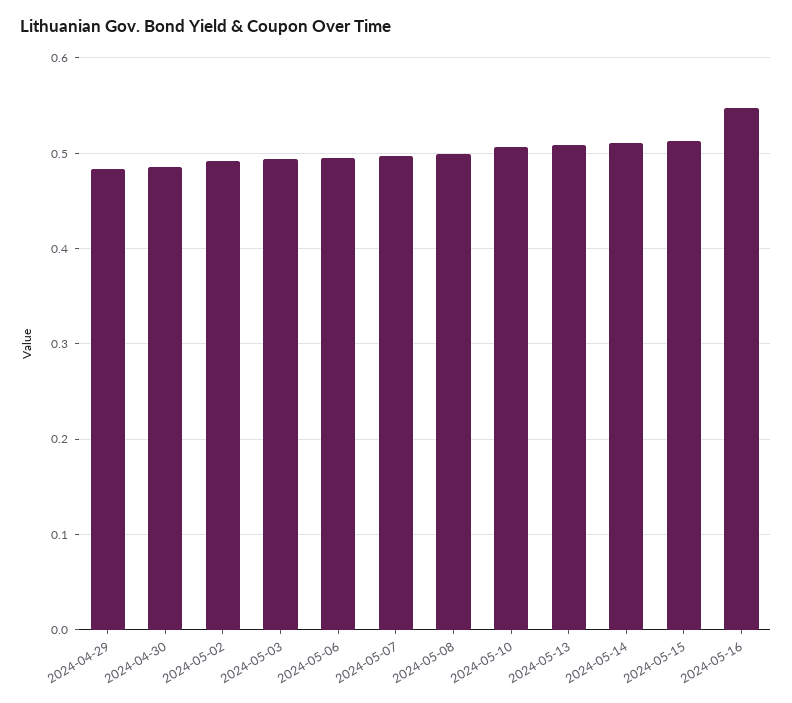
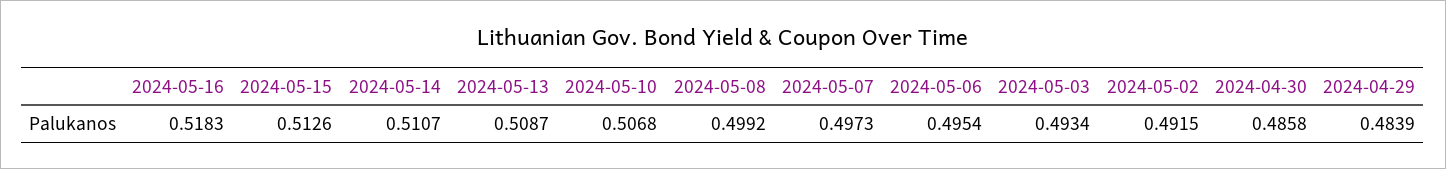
2024-05-16: 0.55 -> 0.5183

